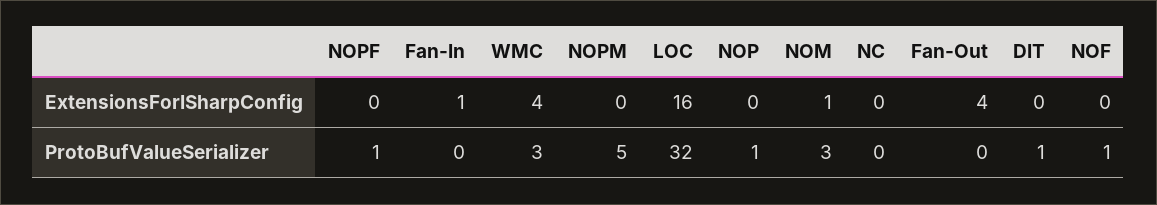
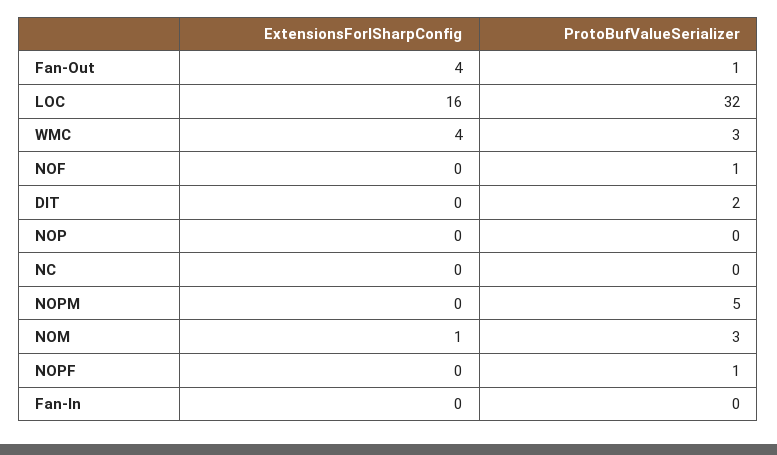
Fan-In, ExtensionsForISharpConfig: 1 -> 0
NOP, ProtoBufValueSerializer: 1 -> 0
Fan-Out, ProtoBufValueSerializer: 0 -> 1
DIT, ProtoBufValueSerializer: 1 -> 2

